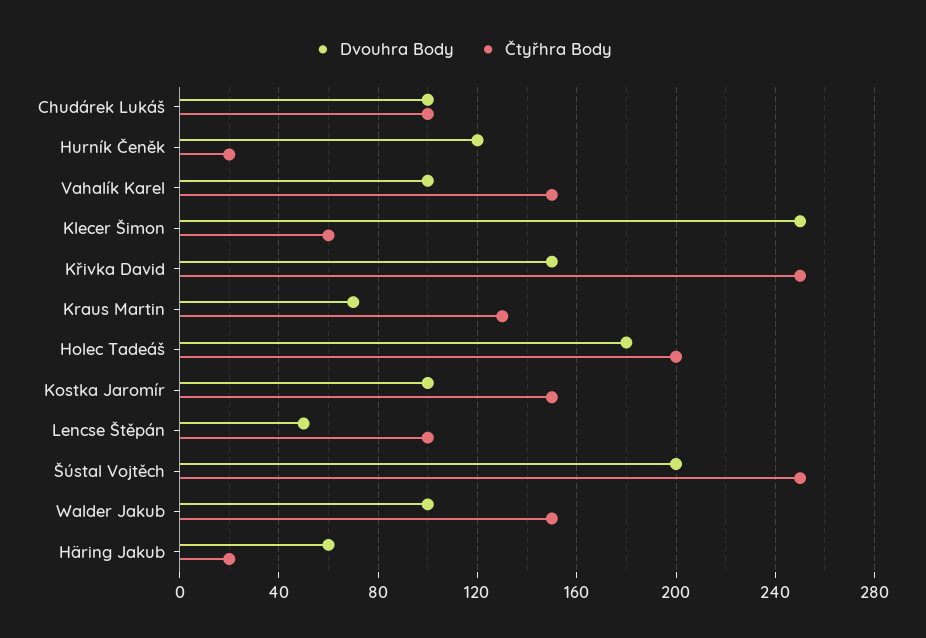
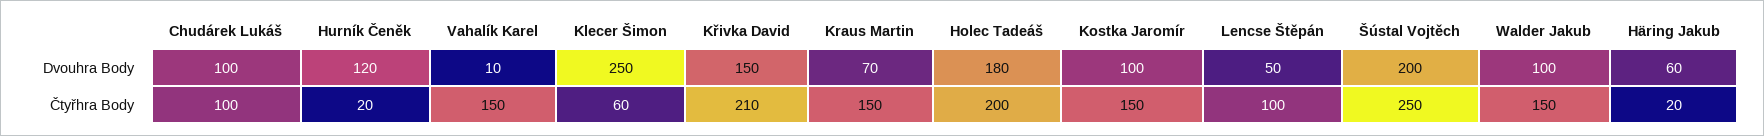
Dvouhra Body, Vahalík Karel: 100 -> 10
Čtyřhra Body, Křivka David: 250 -> 210
Čtyřhra Body, Kraus Martin: 130 -> 150

